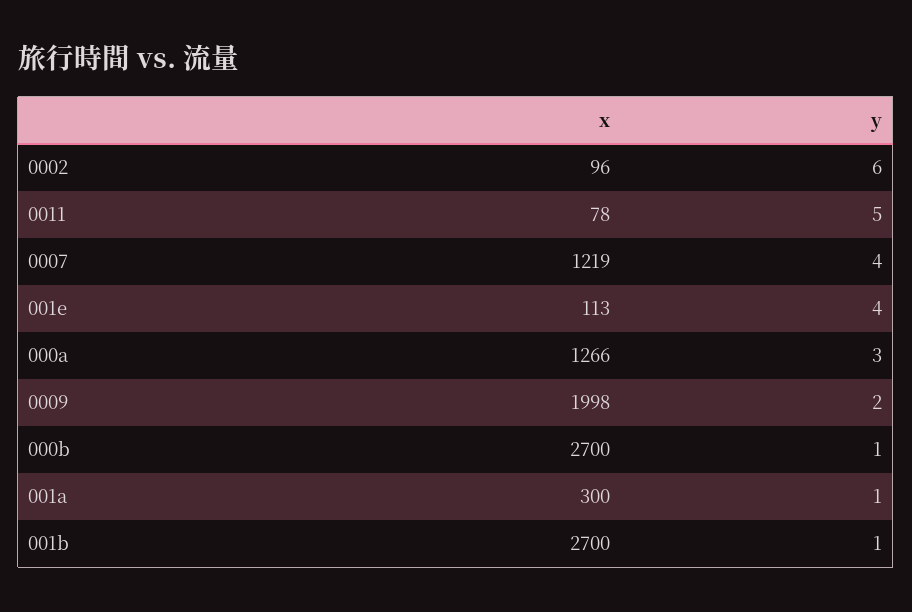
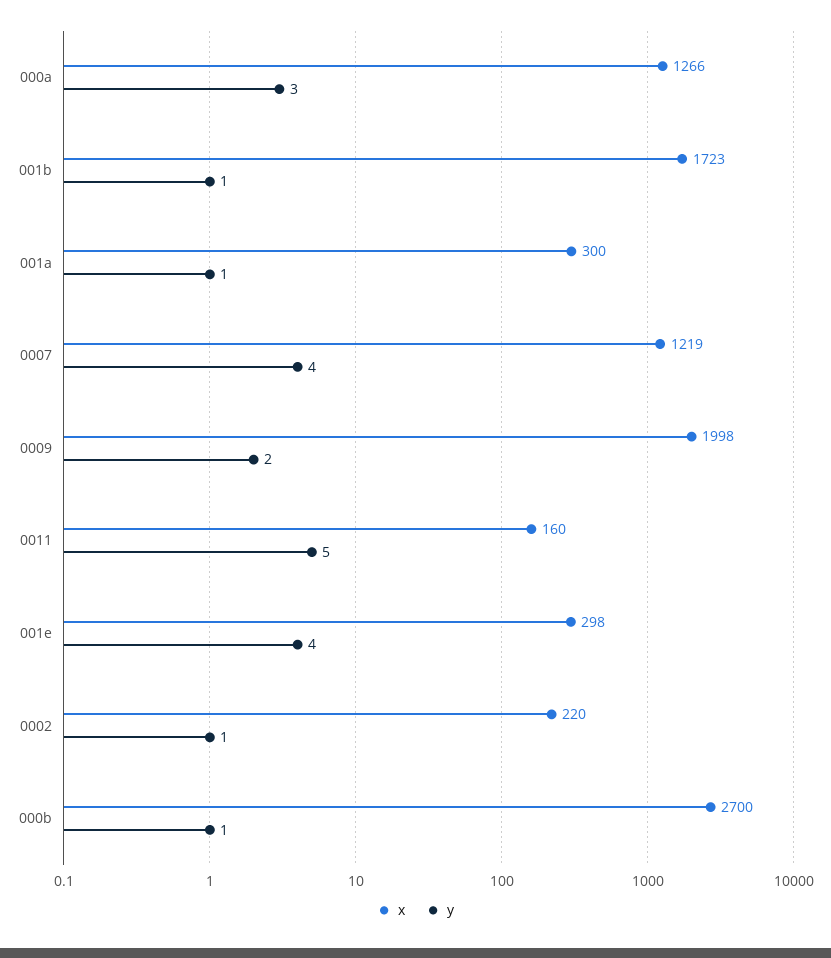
x, 0002: 96 -> 220
y, 0002: 6 -> 1
x, 0011: 78 -> 160
x, 001e: 113 -> 298
x, 001b: 2700 -> 1723

